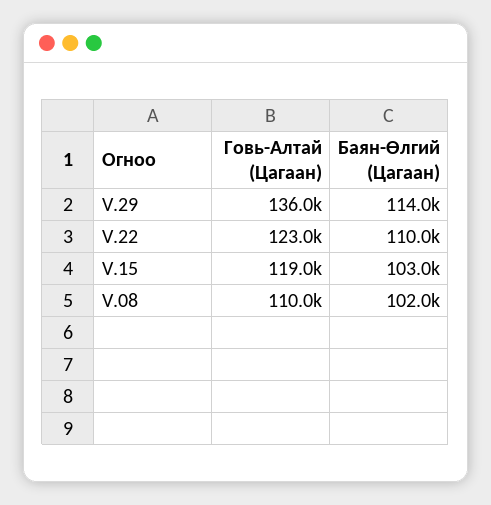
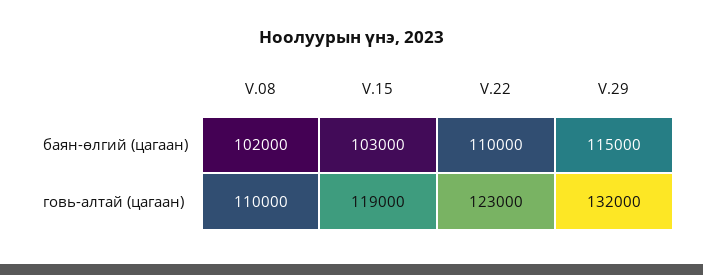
Говь-Алтай (Цагаан), V.29: 136000 -> 132000
Баян-Өлгий (Цагаан), V.29: 114000 -> 115000

